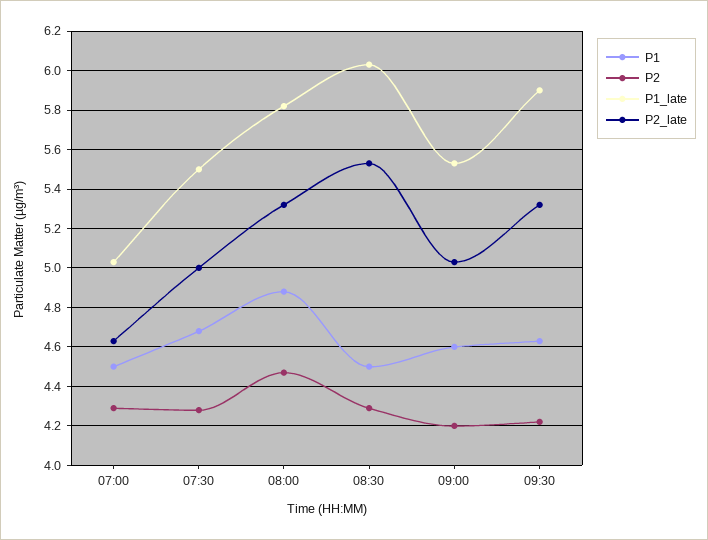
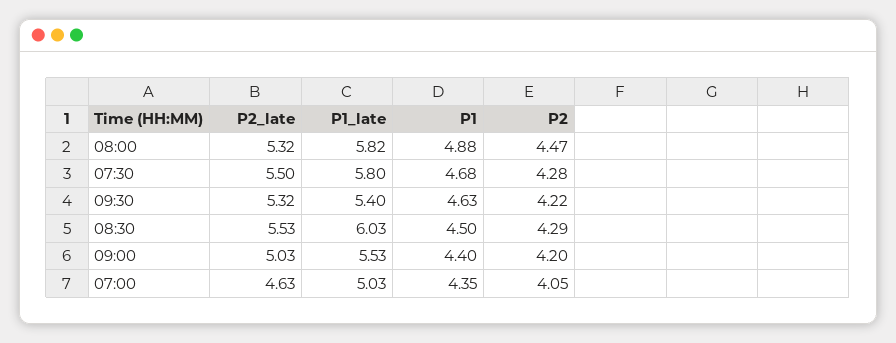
P1, 07:00: 4.5 -> 4.35
P2, 07:00: 4.3 -> 4.05
P1_late, 07:30: 5.5 -> 5.8
P2_late, 07:30: 5 -> 5.5
P1, 09:00: 4.6 -> 4.4
P1_late, 09:30: 5.9 -> 5.4

